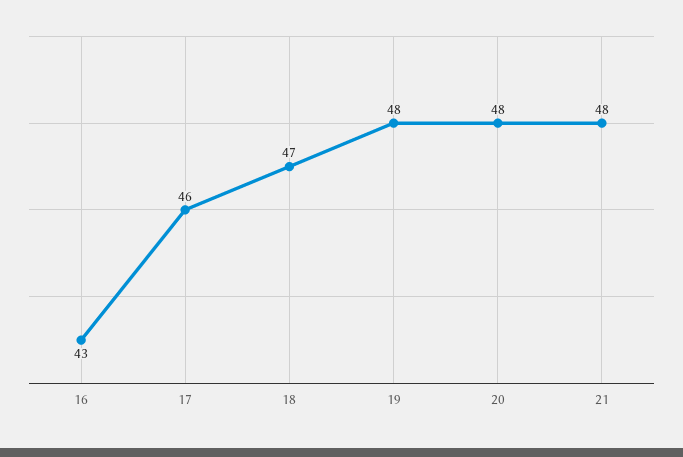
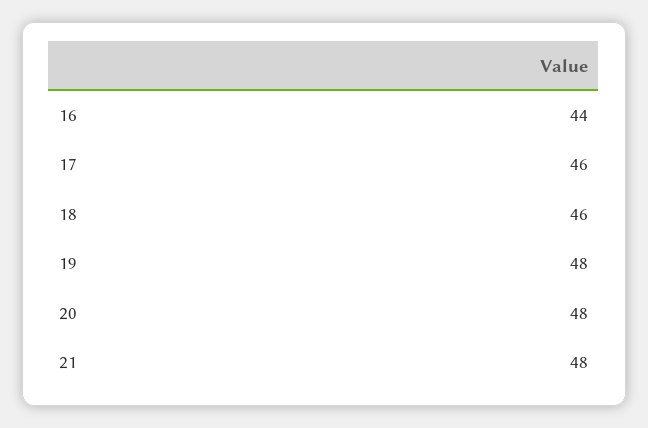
16: 43 -> 44
18: 47 -> 46

